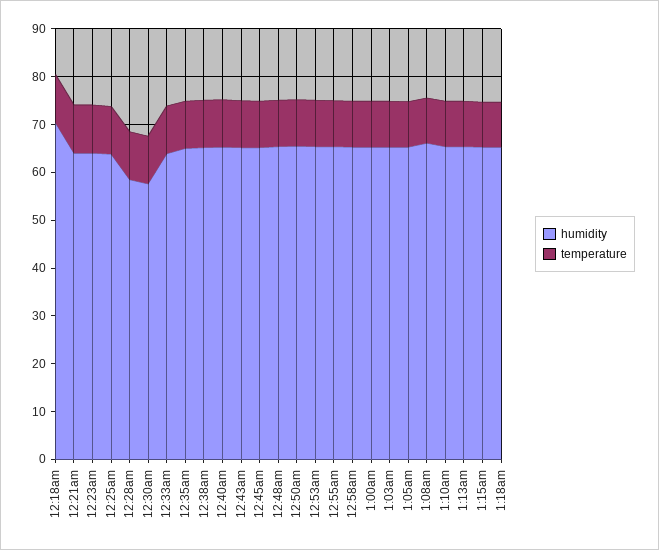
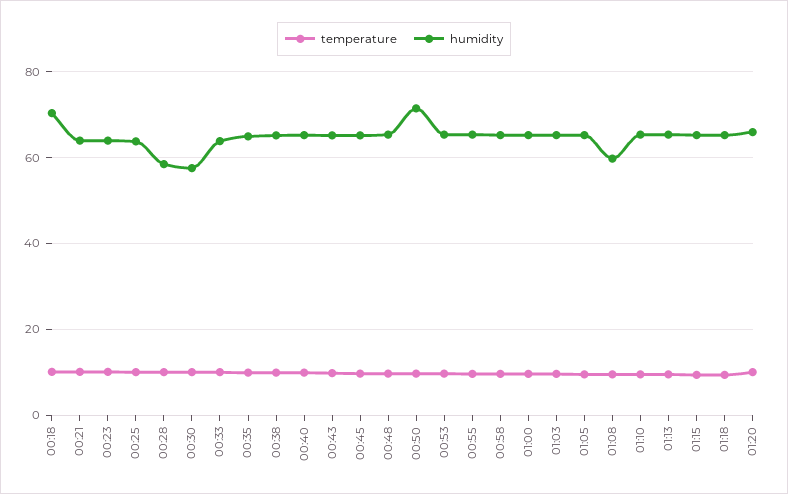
humidity, 12:50am: 66 -> 72
humidity, 1:08am: 66 -> 60
temperature, 01:20: none -> 10
humidity, 01:20: none -> 66

